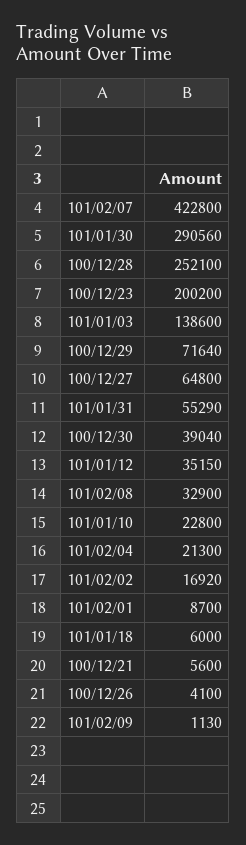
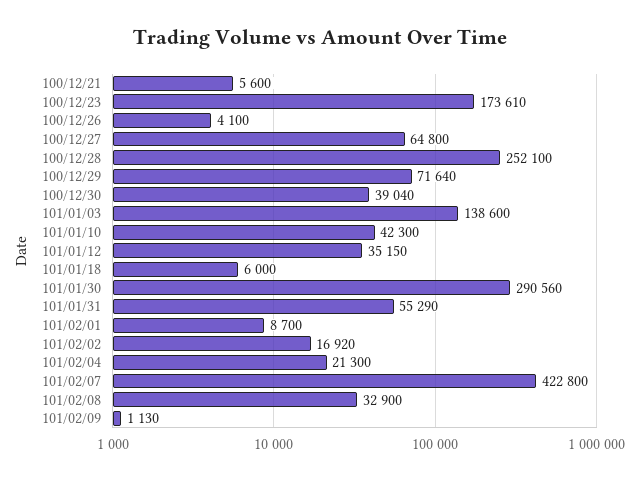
100/12/23: 200200 -> 173610
101/01/10: 22800 -> 42300

